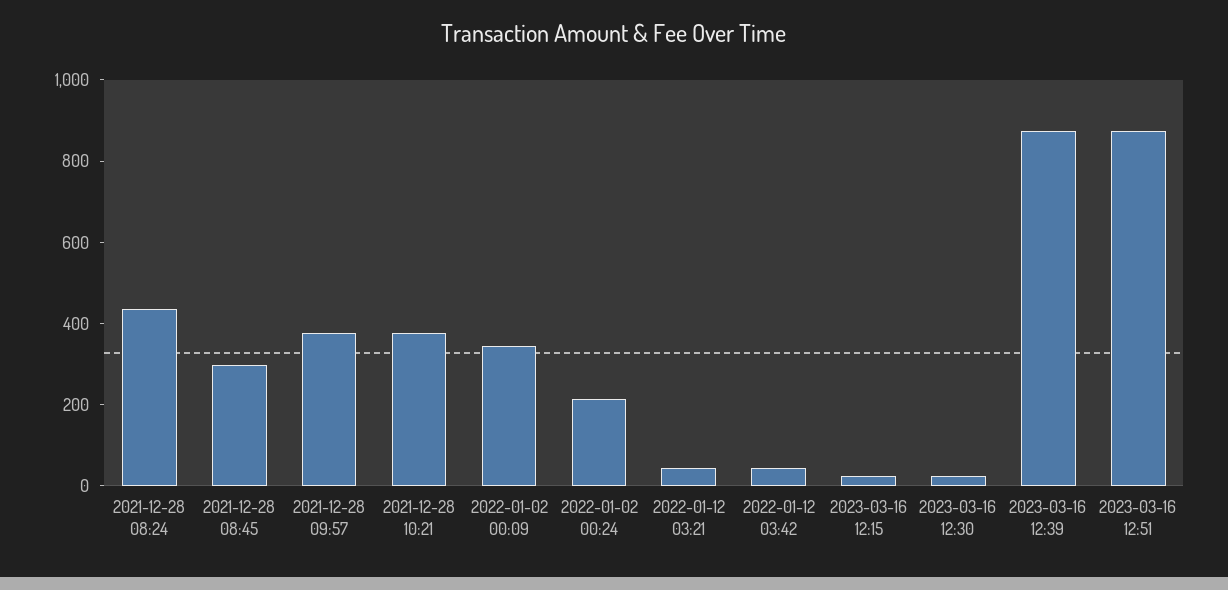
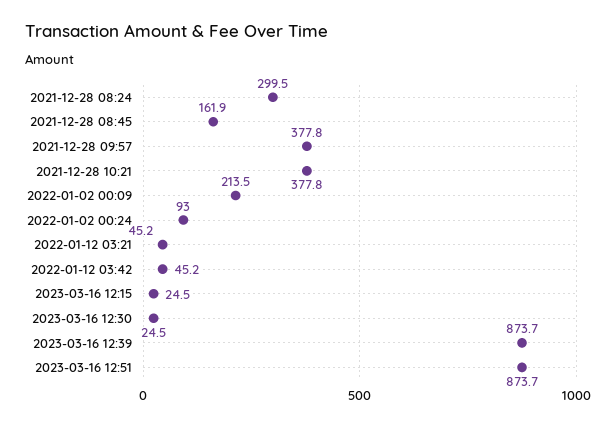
2021-12-28 08:24: 450 -> 299.5
2021-12-28 08:45: 300 -> 161.9
2022-01-02 00:09: 350 -> 213.5
2022-01-02 00:24: 200 -> 93

